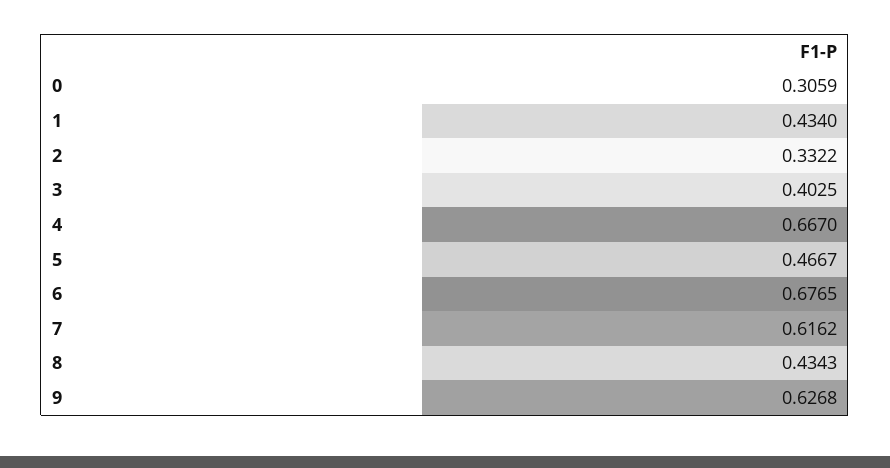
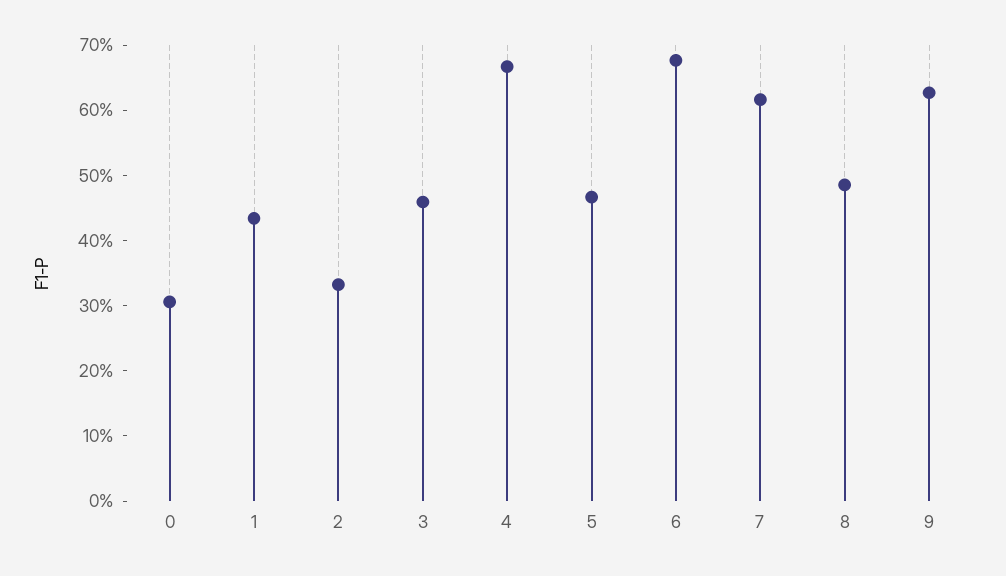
3: 0.4025 -> 0.46
8: 0.4343 -> 0.48

